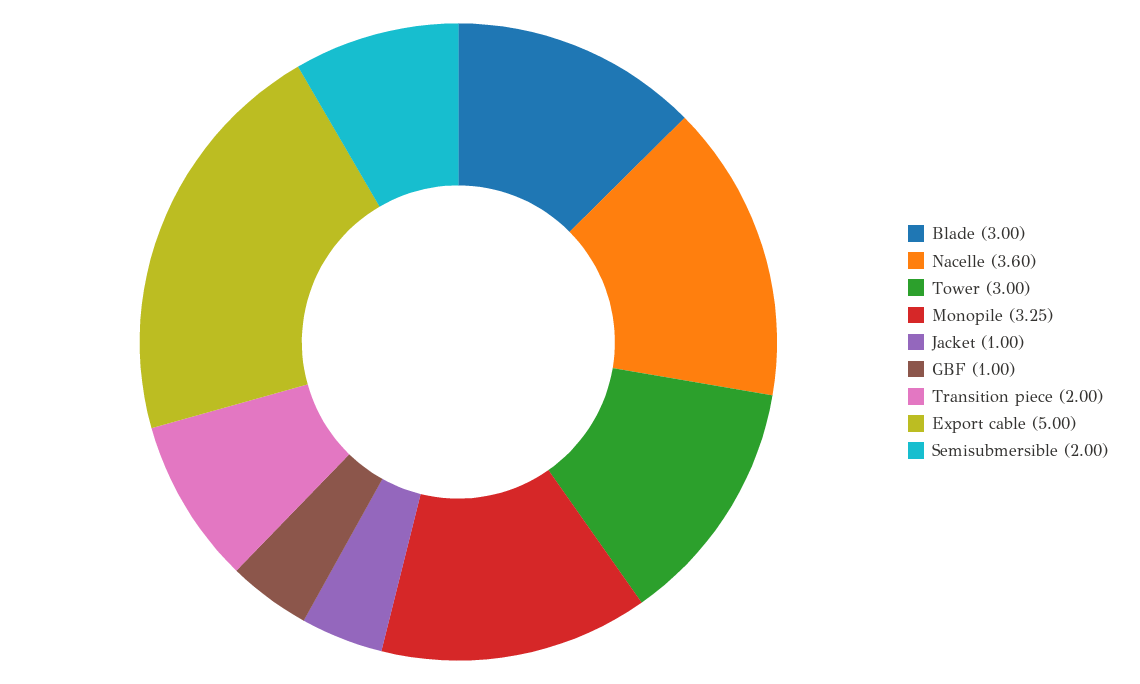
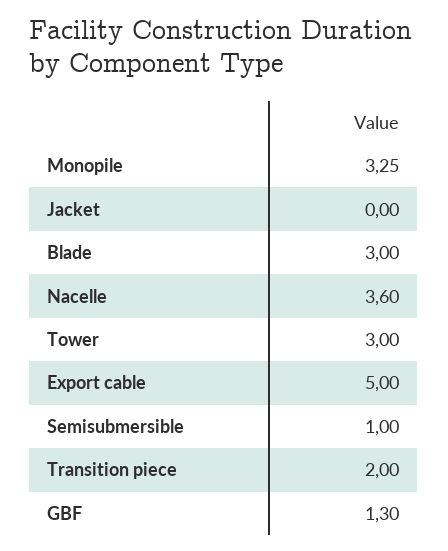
Jacket: 1 -> 0
GBF: 1 -> 1.3
Semisubmersible: 2 -> 1

